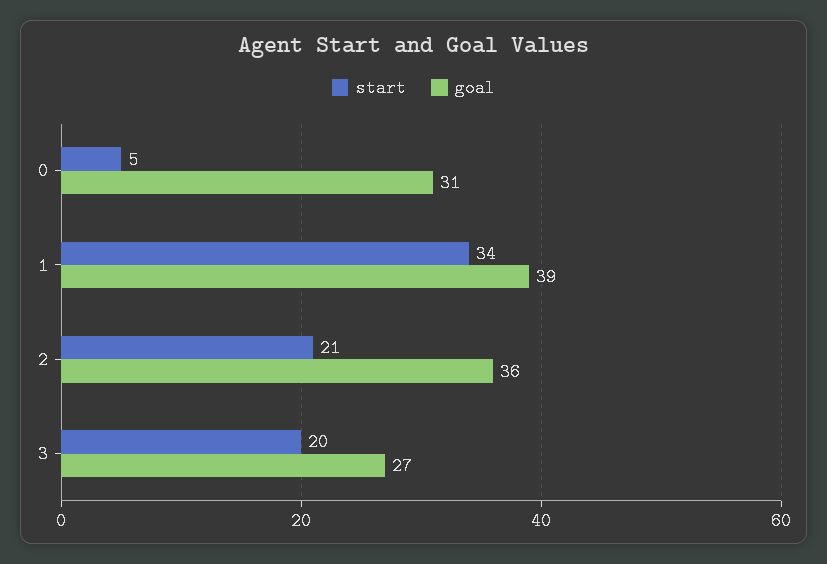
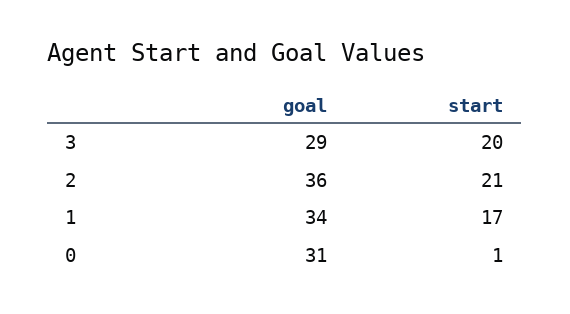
start, 0: 5 -> 1
start, 1: 34 -> 17
goal, 1: 39 -> 34
goal, 3: 27 -> 29

